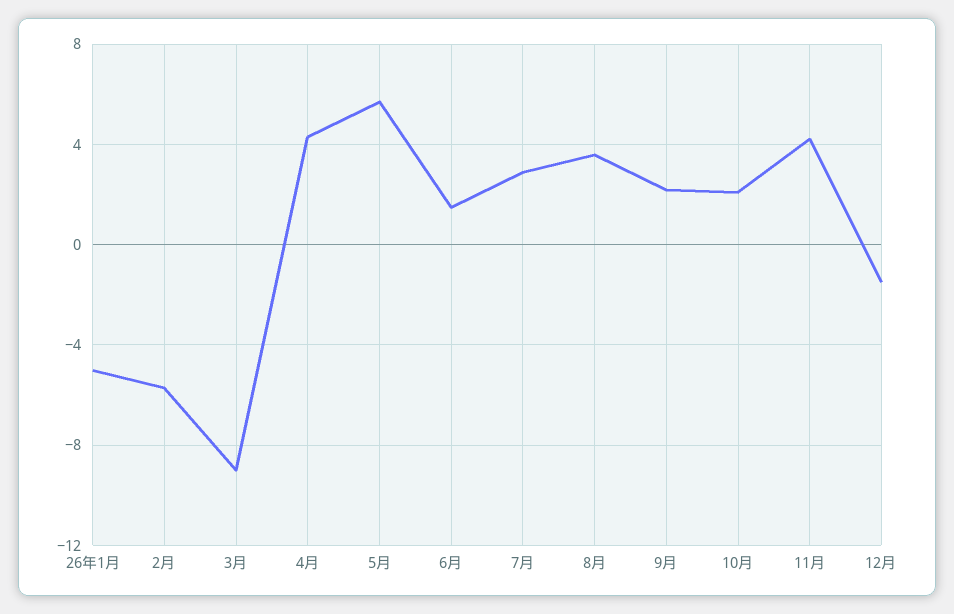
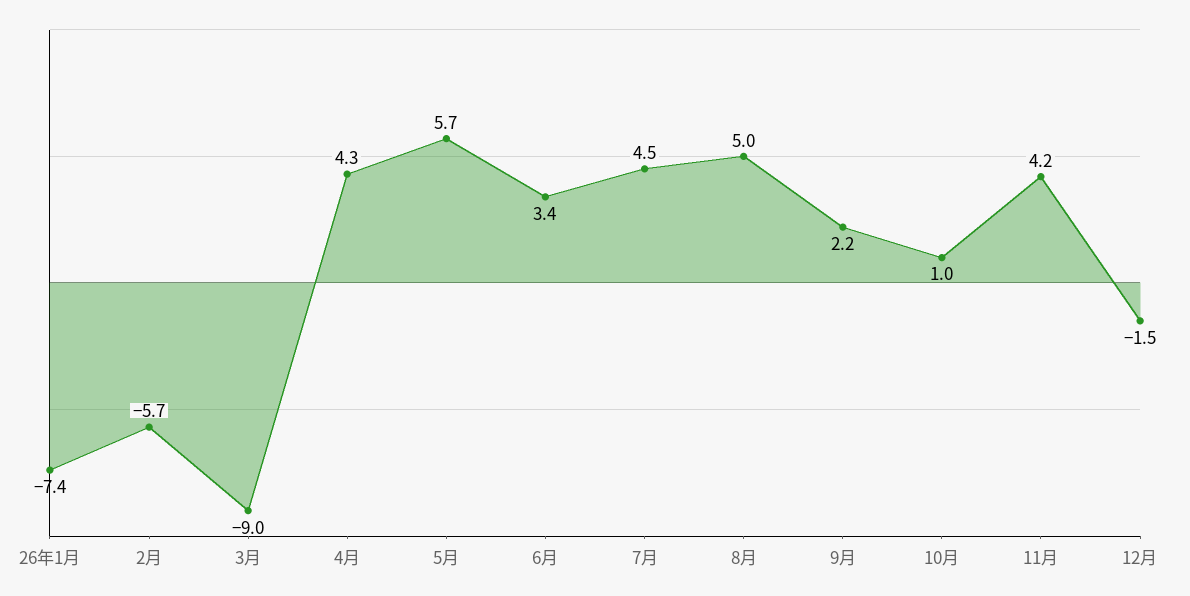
26年1月: -5 -> -7.4
6月: 1.5 -> 3.4
7月: 3 -> 4.5
8月: 3.5 -> 5
10月: 2 -> 1

